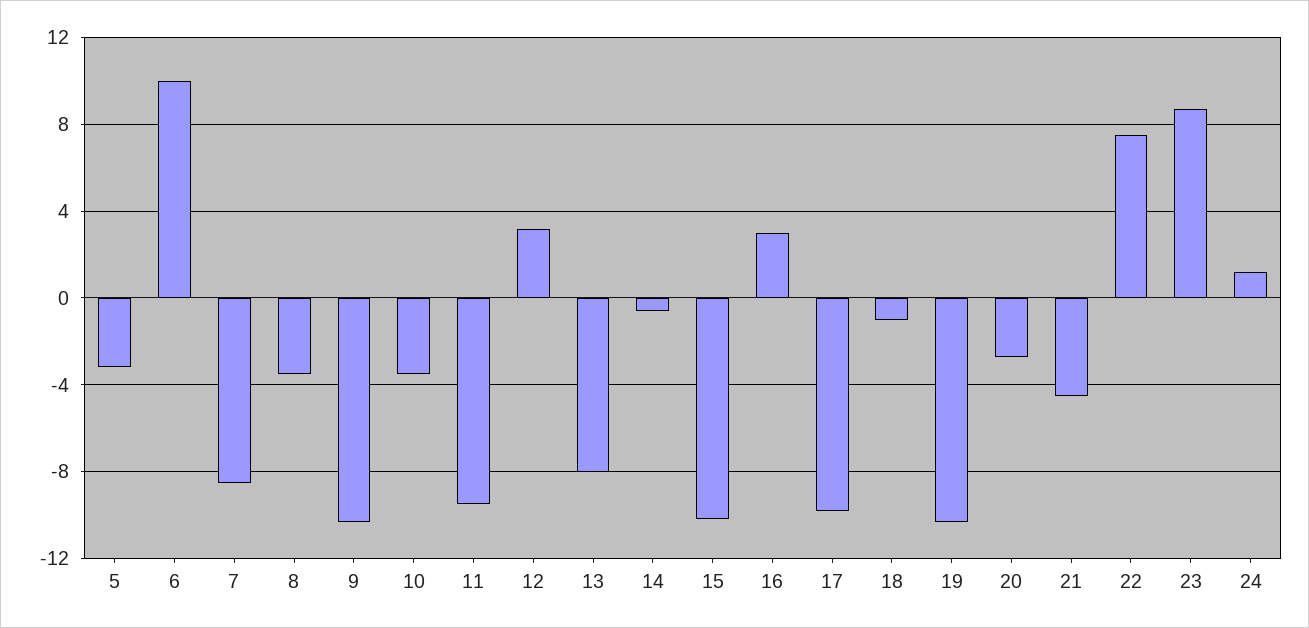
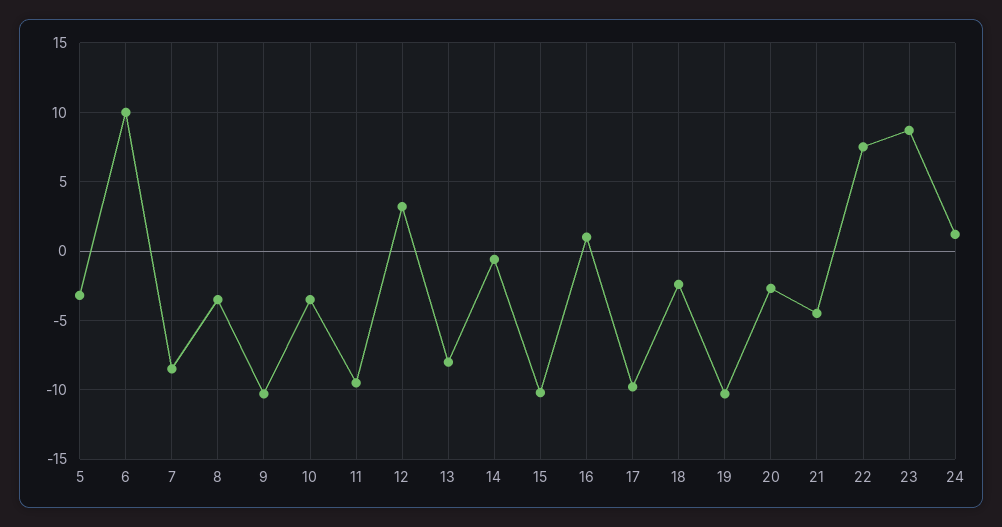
16: 3 -> 1
18: -1 -> -2.5

